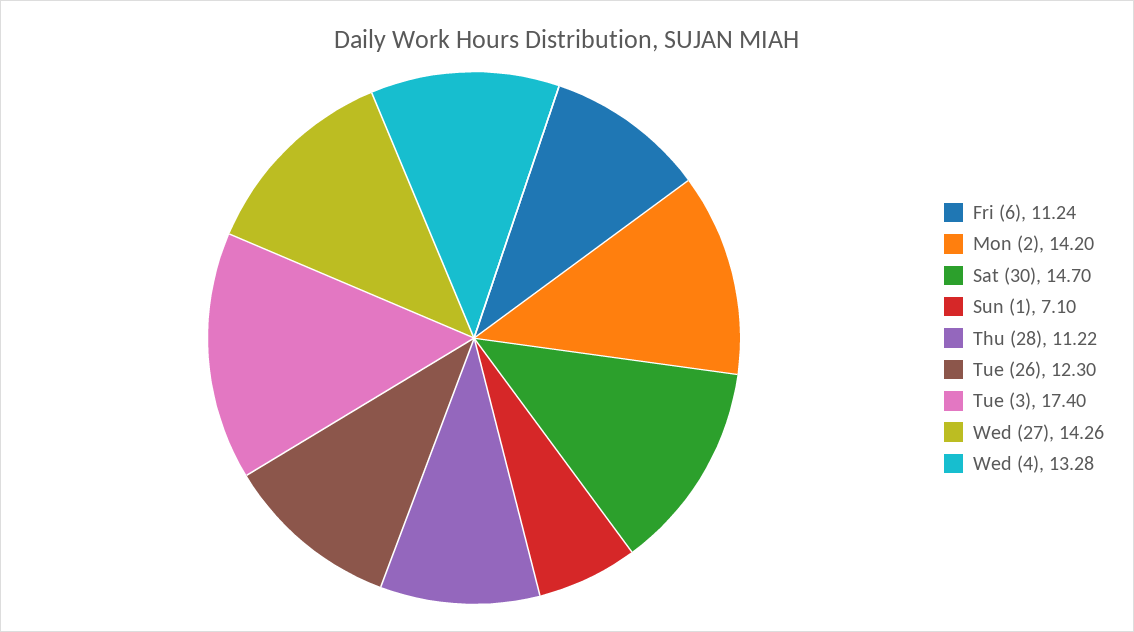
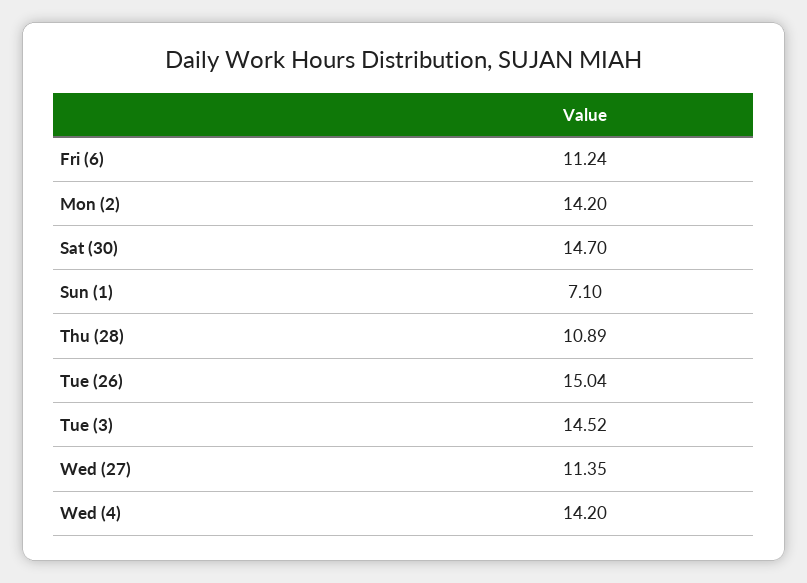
Thu (28): 11.22 -> 10.89
Tue (26): 12.3 -> 15.04
Tue (3): 17.4 -> 14.52
Wed (27): 14.26 -> 11.35
Wed (4): 13.28 -> 14.2

